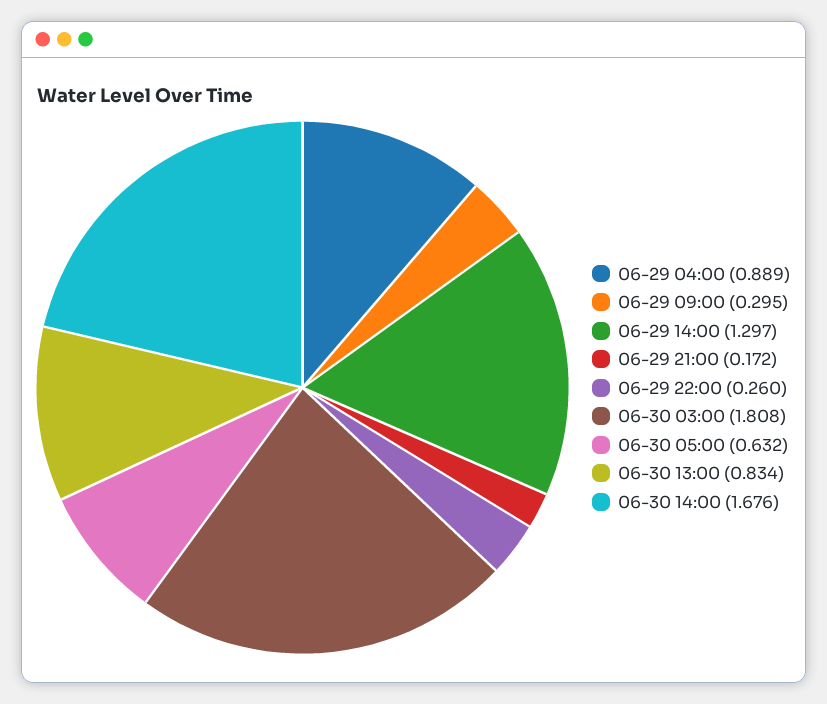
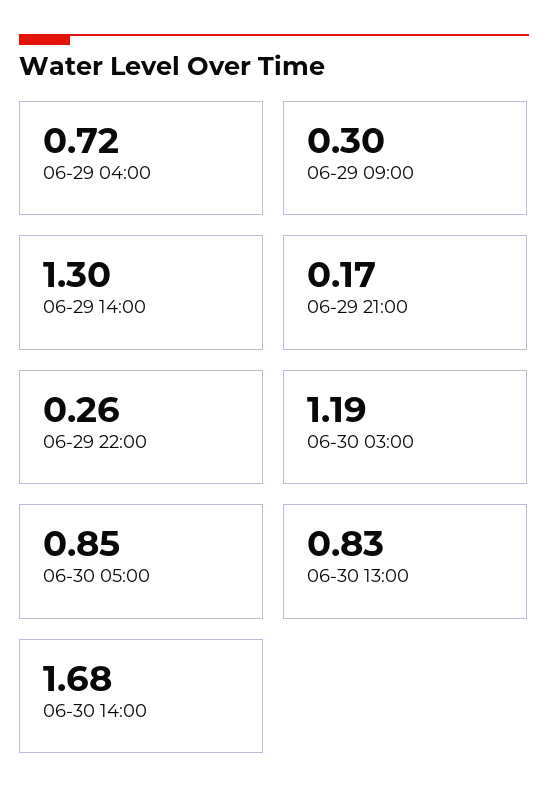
06-29 04:00: 0.889 -> 0.72
06-30 03:00: 1.808 -> 1.19
06-30 05:00: 0.632 -> 0.85

